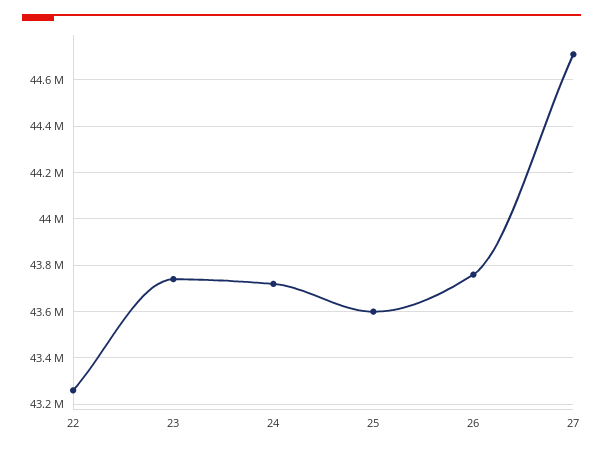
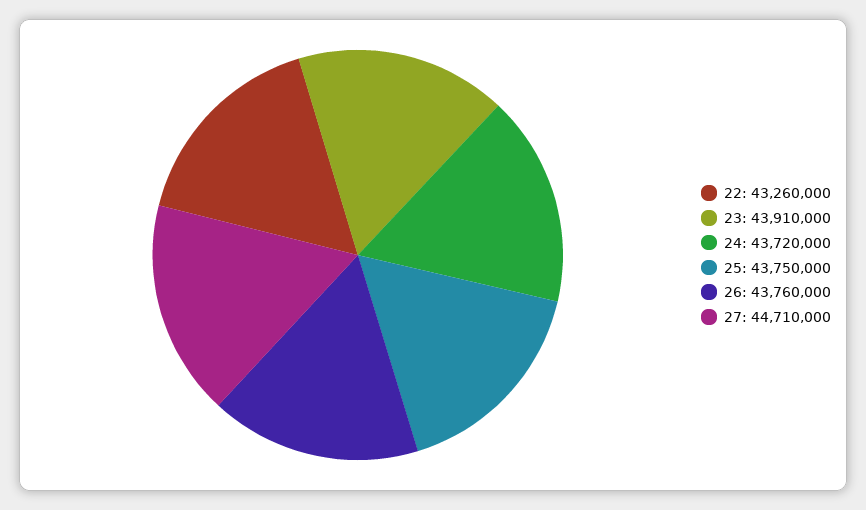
23: 43750000 -> 43910000
25: 43600000 -> 43750000

